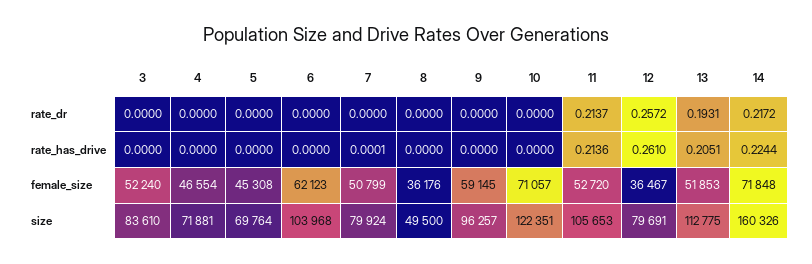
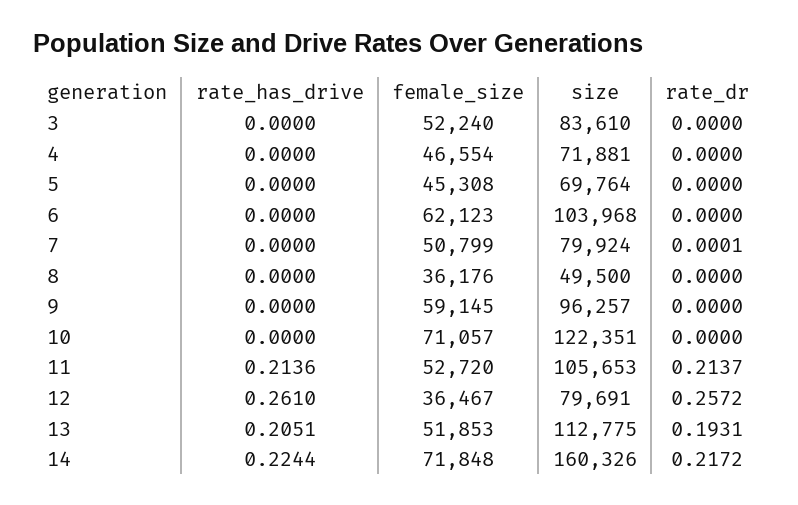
7, rate_dr: 0 -> 0.0001
7, rate_has_drive: 0.0001 -> 0

